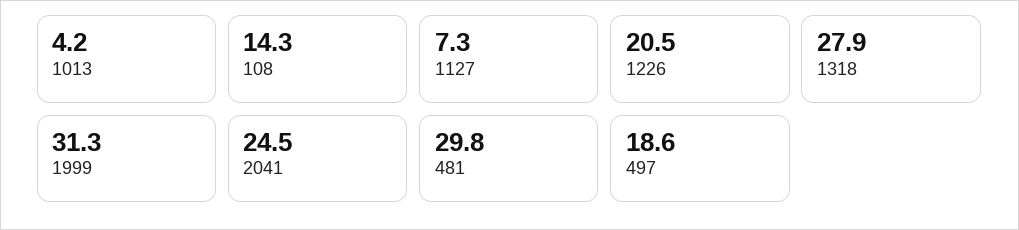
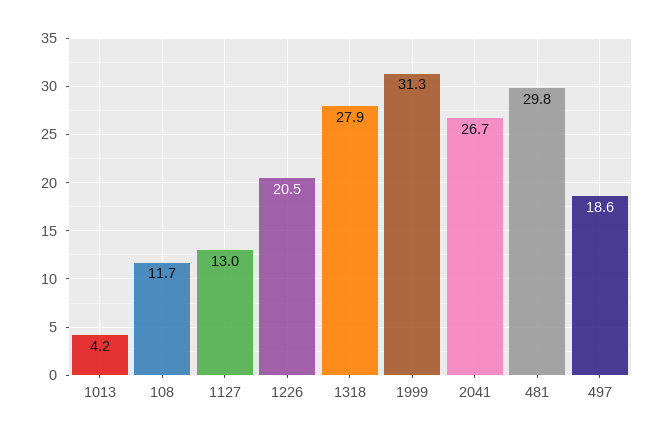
108: 14.3 -> 11.7
1127: 7.3 -> 13
2041: 24.5 -> 26.7

